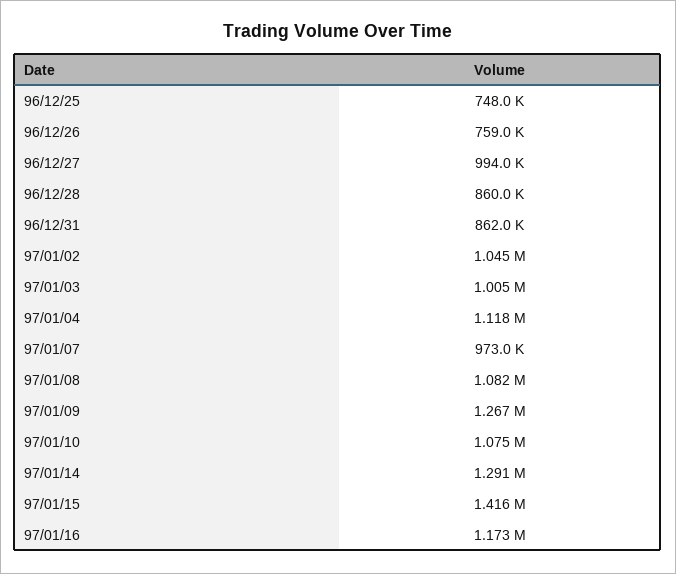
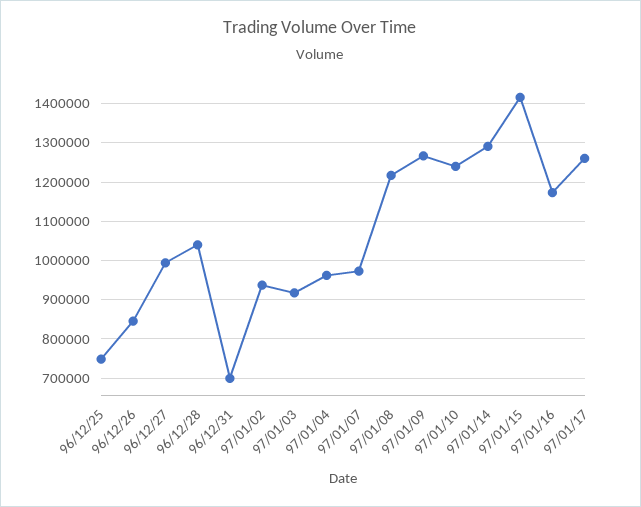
96/12/26: 759000 -> 840000
96/12/28: 860000 -> 1040000
96/12/31: 862000 -> 700000
97/01/02: 1045000 -> 940000
97/01/03: 1005000 -> 920000
97/01/04: 1118000 -> 960000
97/01/08: 1082000 -> 1220000
97/01/10: 1075000 -> 1240000
97/01/17: none -> 1260000

